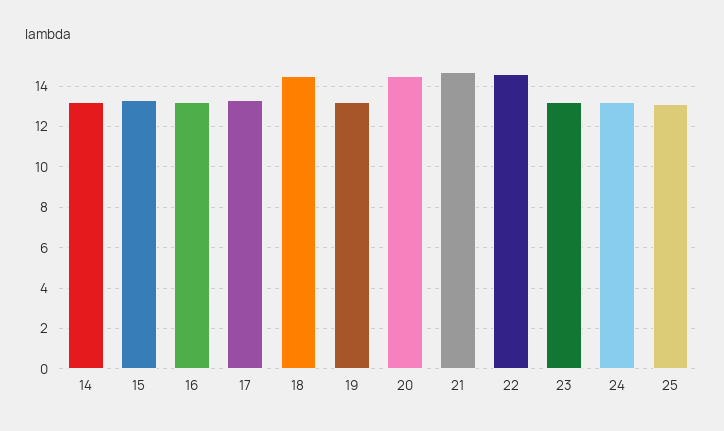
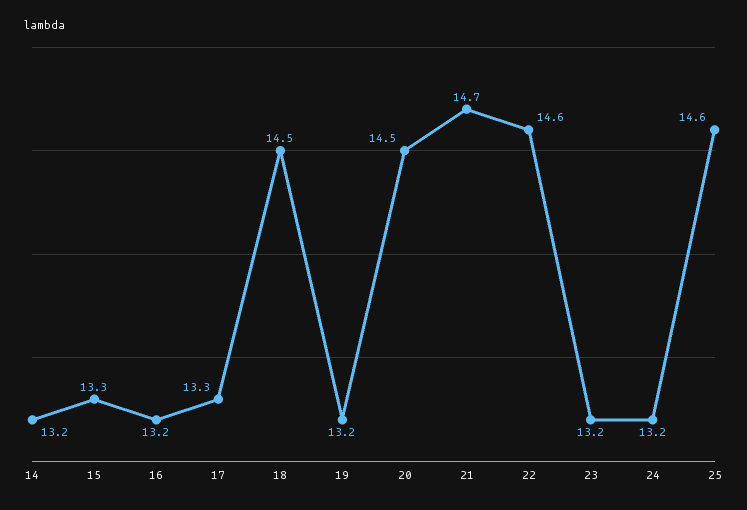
25: 13 -> 14.6

